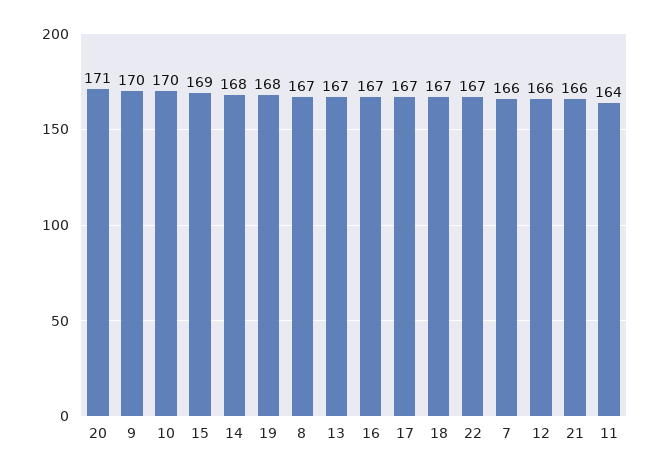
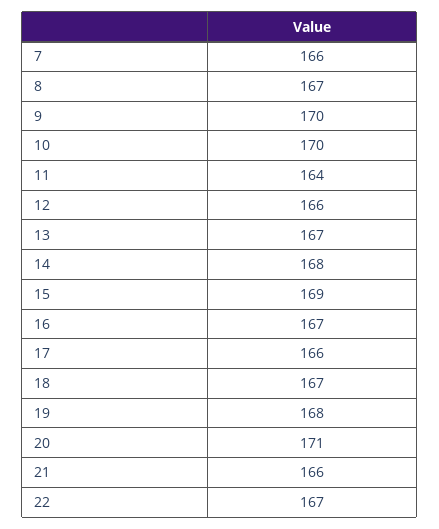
17: 167 -> 166

